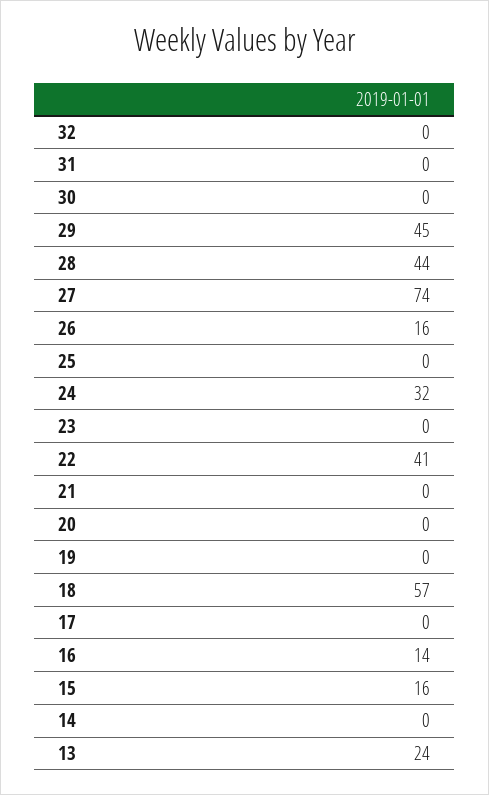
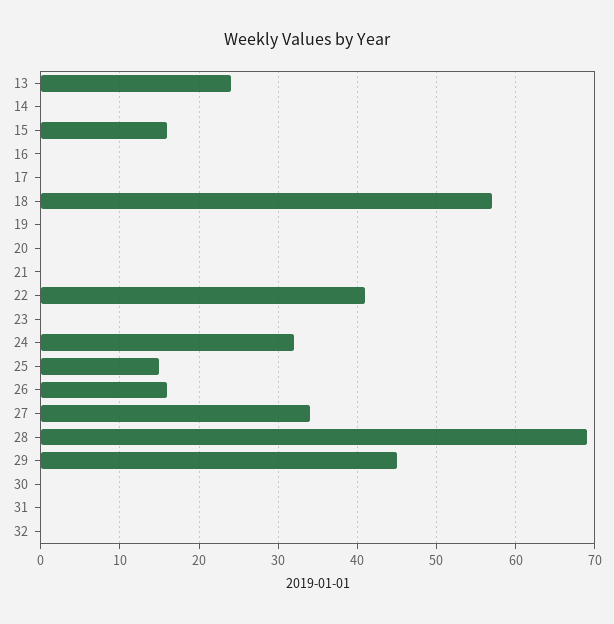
28: 44 -> 69
27: 74 -> 34
25: 0 -> 15
16: 14 -> 0

